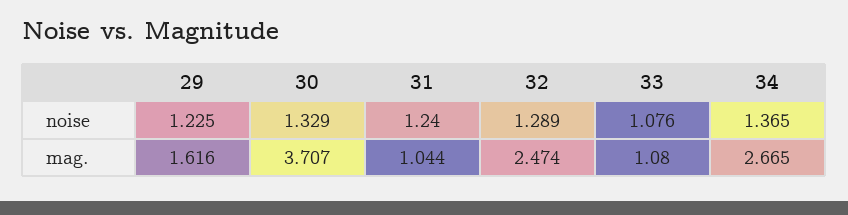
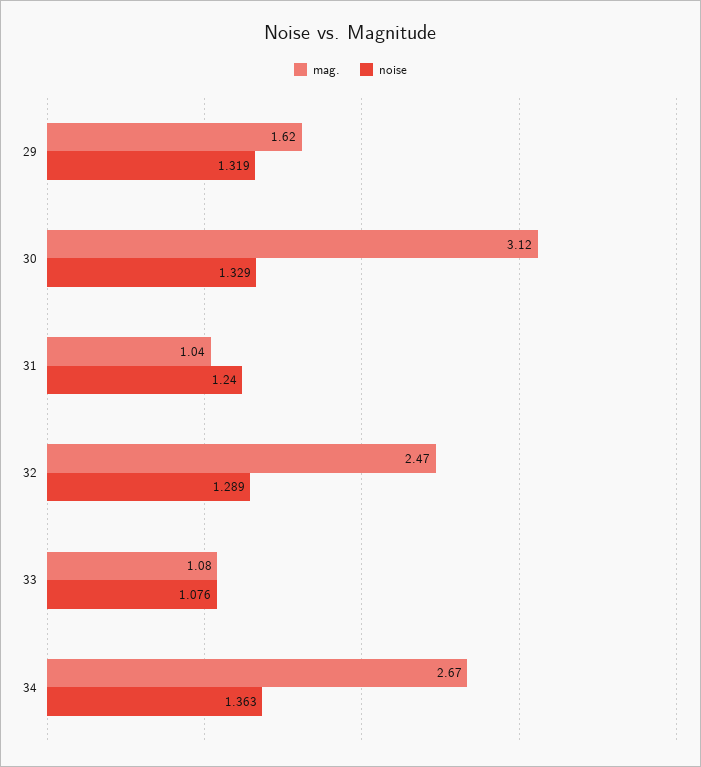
noise, 29: 1.225 -> 1.319
noise, 34: 1.365 -> 1.363
mag., 30: 3.707 -> 3.12

